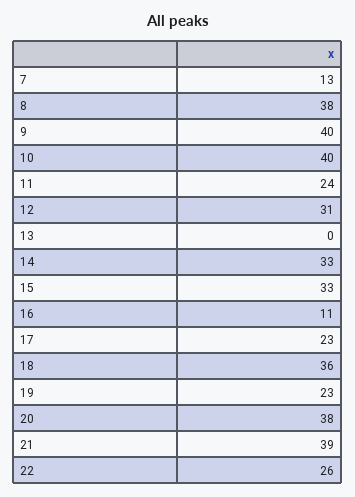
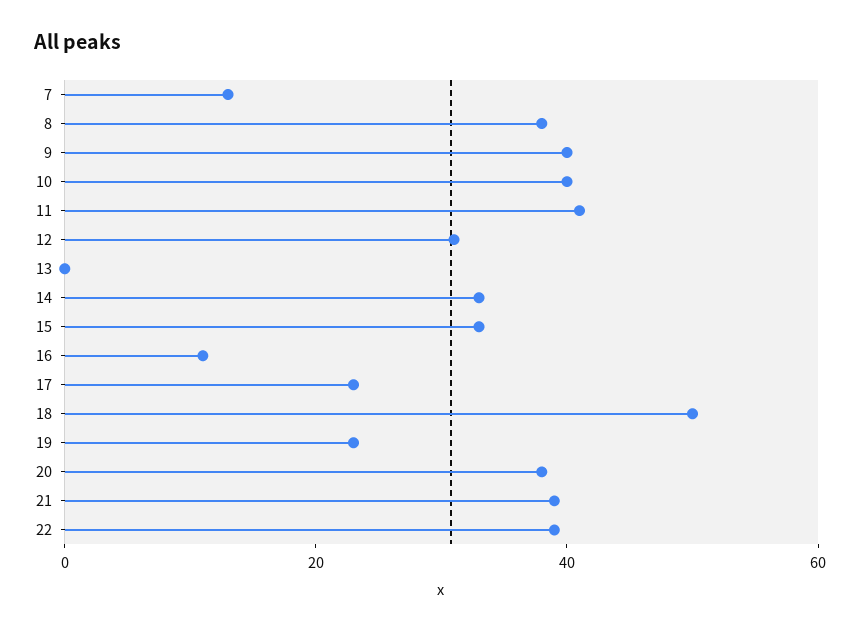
11: 24 -> 40
18: 36 -> 50
22: 26 -> 40

